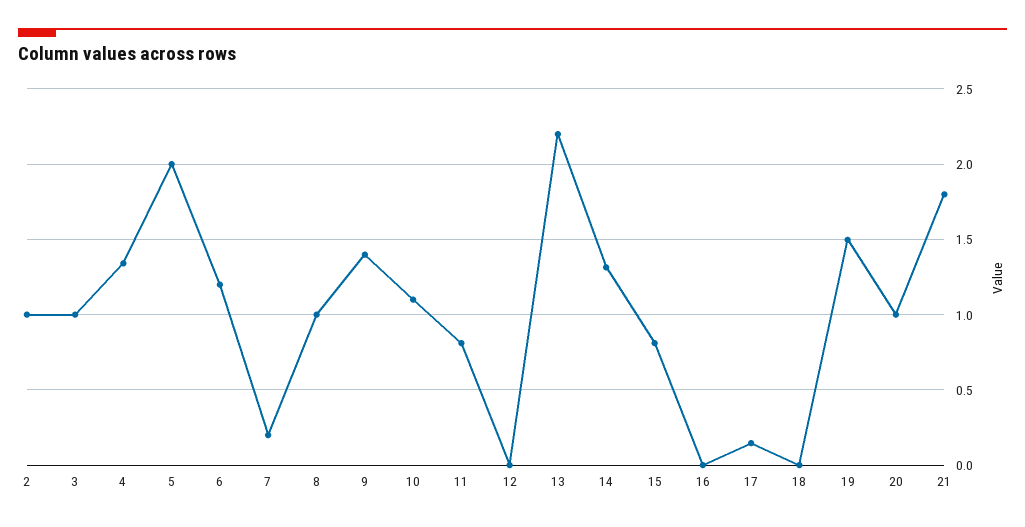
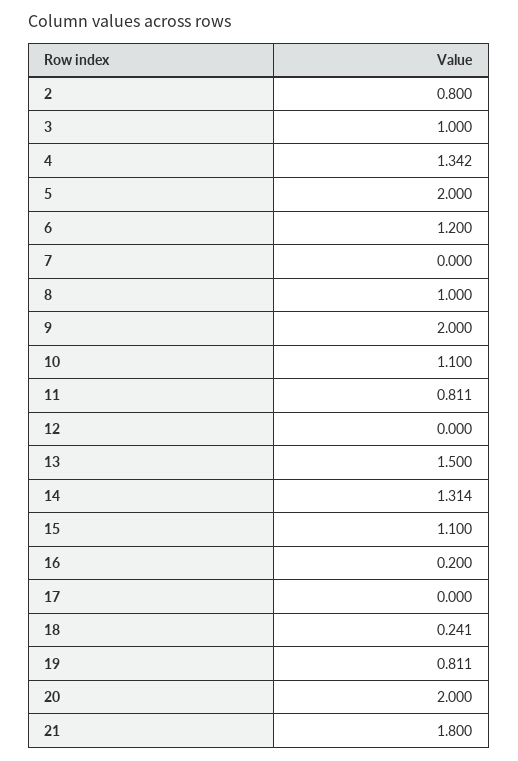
2: 1 -> 0.8
7: 0.2 -> 0
9: 1.4 -> 2
13: 2.2 -> 1.5
15: 0.8 -> 1.1
16: 0 -> 0.2
17: 0.15 -> 0
18: 0 -> 0.241
19: 1.5 -> 0.811
20: 1 -> 2

